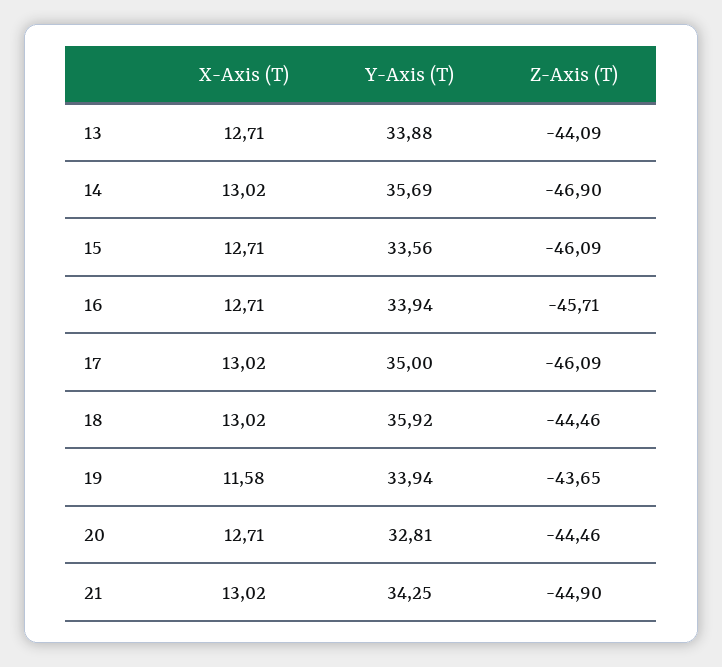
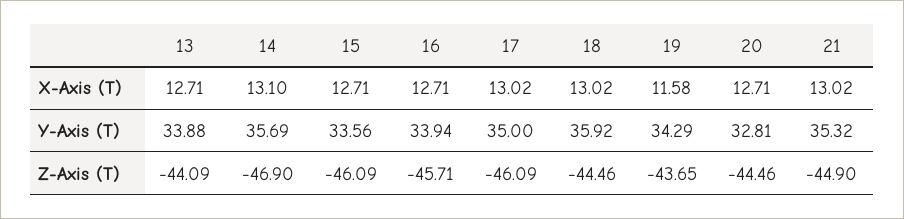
X-Axis (T), 14: 13.02 -> 13.1
Y-Axis (T), 19: 33.94 -> 34.29
Y-Axis (T), 21: 34.25 -> 35.32

